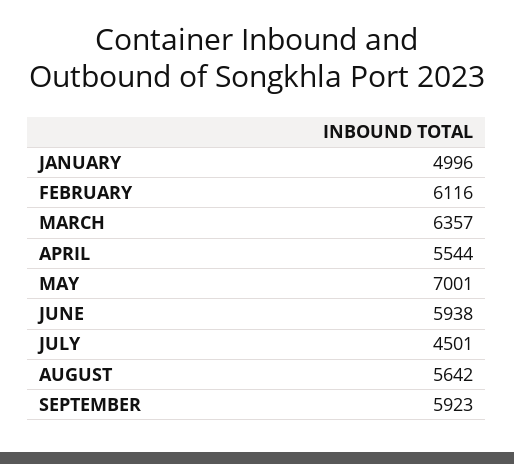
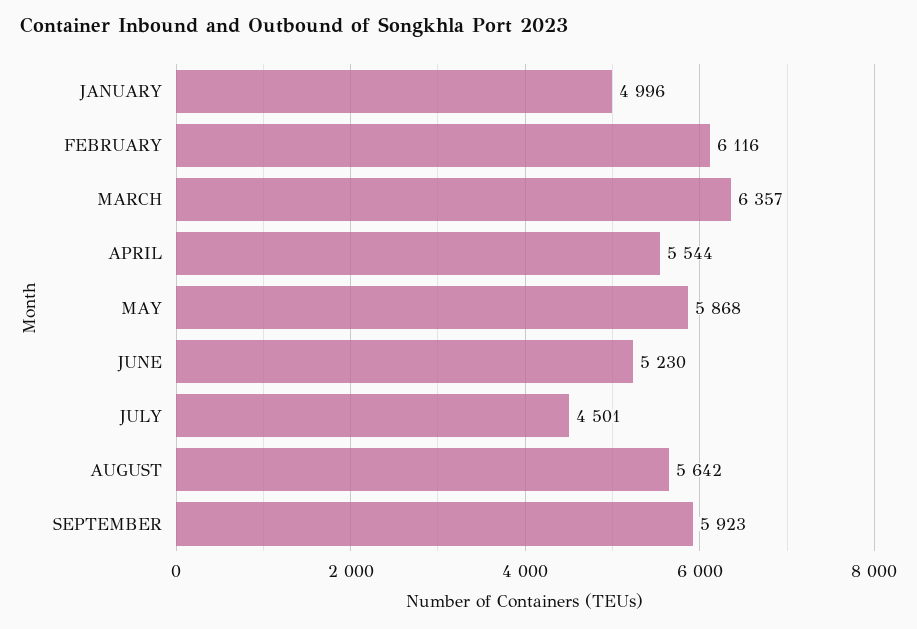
MAY: 7001 -> 5868
JUNE: 5938 -> 5230

